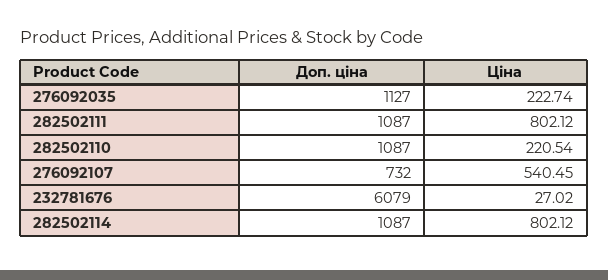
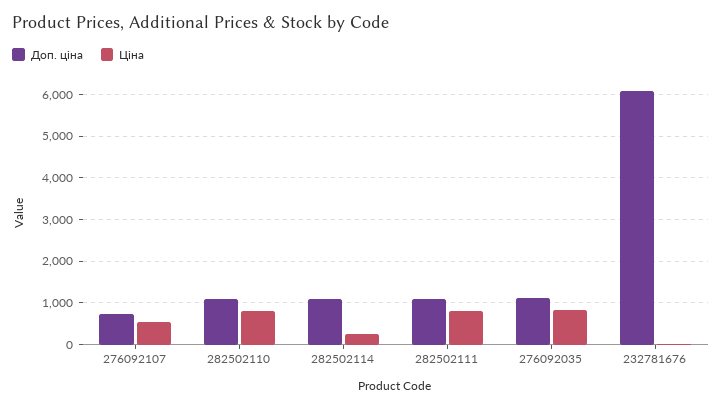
Ціна, 276092035: 222.74 -> 800
Ціна, 282502110: 220.54 -> 800
Ціна, 282502114: 802.12 -> 200

